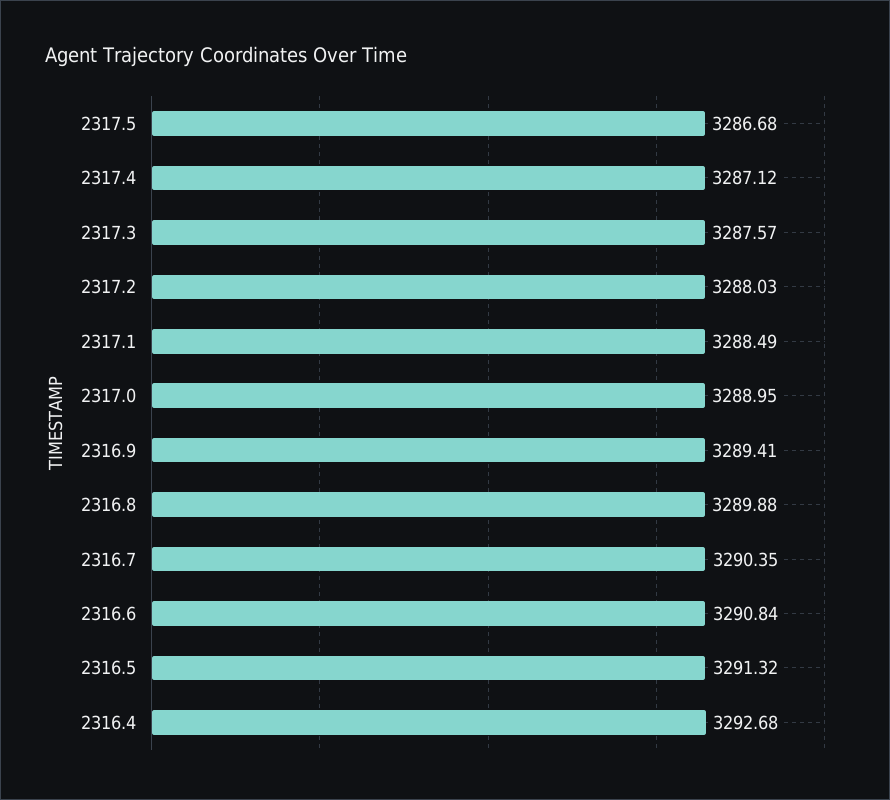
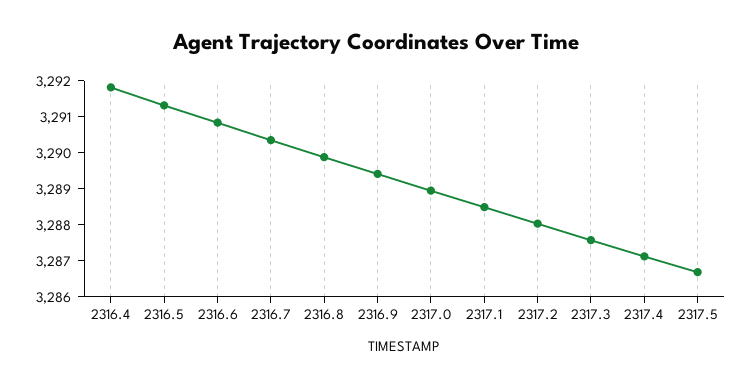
2316.4: 3292.68 -> 3291.75

